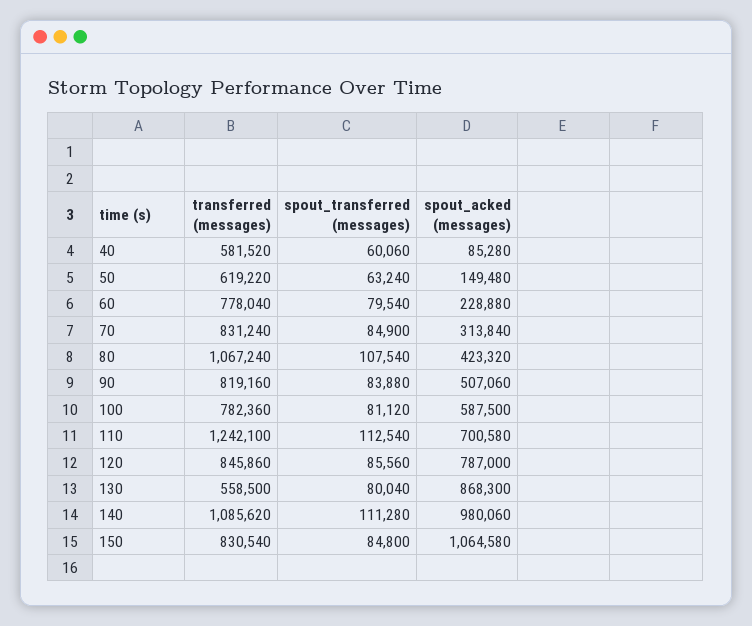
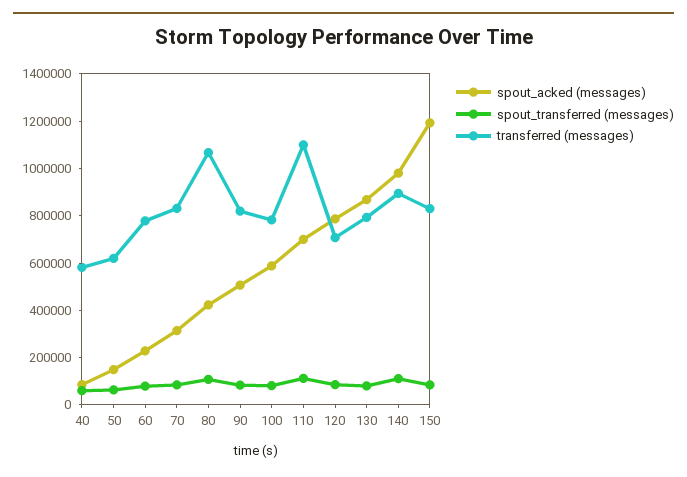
transferred (messages), 110: 1242100 -> 1100000
transferred (messages), 120: 845860 -> 700000
transferred (messages), 130: 558500 -> 800000
transferred (messages), 140: 1085620 -> 900000
spout_acked (messages), 150: 1064580 -> 1200000

